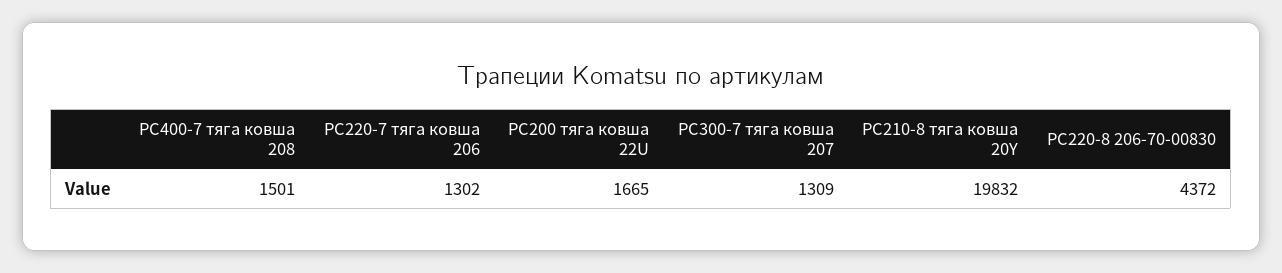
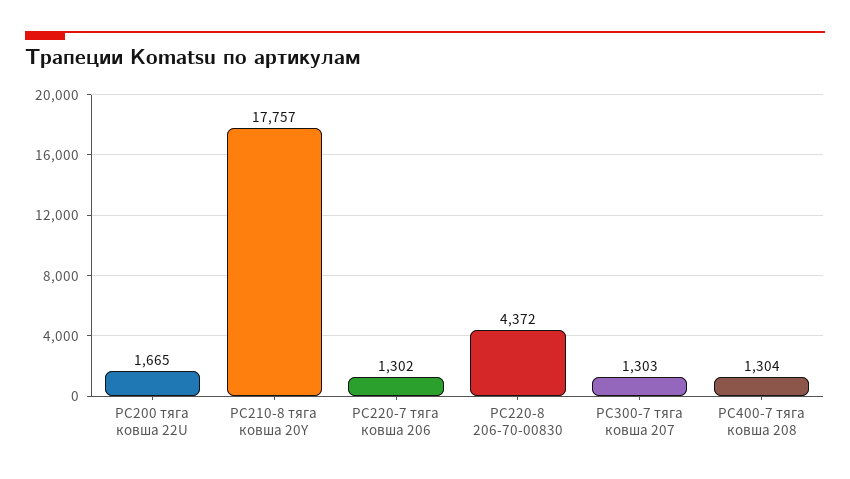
PC400-7 тяга ковша 208: 1501 -> 1304
PC300-7 тяга ковша 207: 1309 -> 1303
PC210-8 тяга ковша 20Y: 19832 -> 17757

